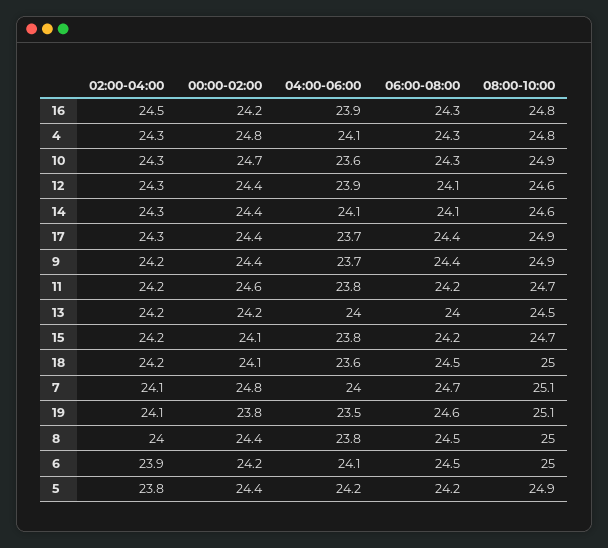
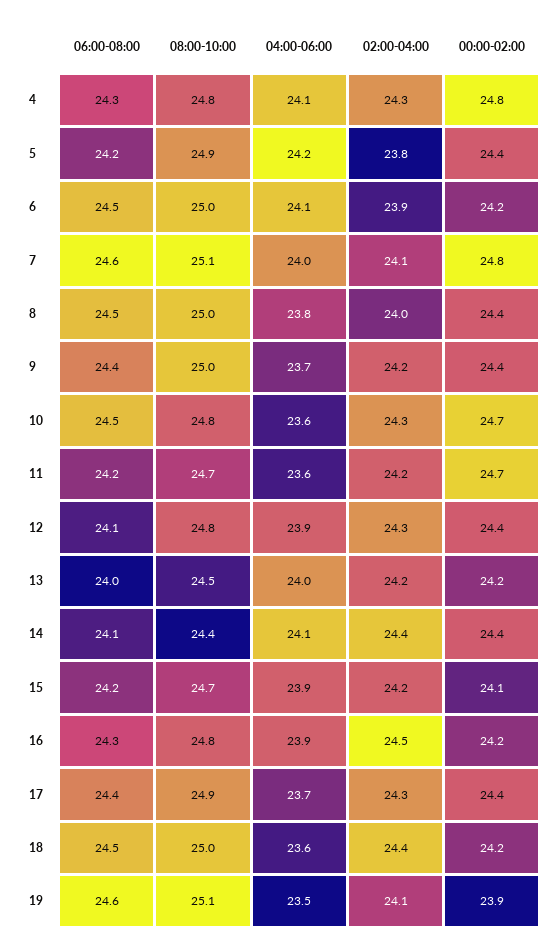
06:00-08:00, 10: 24.3 -> 24.5
08:00-10:00, 10: 24.9 -> 24.8
08:00-10:00, 12: 24.6 -> 24.8
02:00-04:00, 14: 24.3 -> 24.4
08:00-10:00, 14: 24.6 -> 24.4
08:00-10:00, 9: 24.9 -> 25
00:00-02:00, 11: 24.6 -> 24.7
04:00-06:00, 11: 23.8 -> 23.6
04:00-06:00, 15: 23.8 -> 23.9
02:00-04:00, 18: 24.2 -> 24.4
00:00-02:00, 18: 24.1 -> 24.2
06:00-08:00, 7: 24.7 -> 24.6
00:00-02:00, 19: 23.8 -> 23.9

